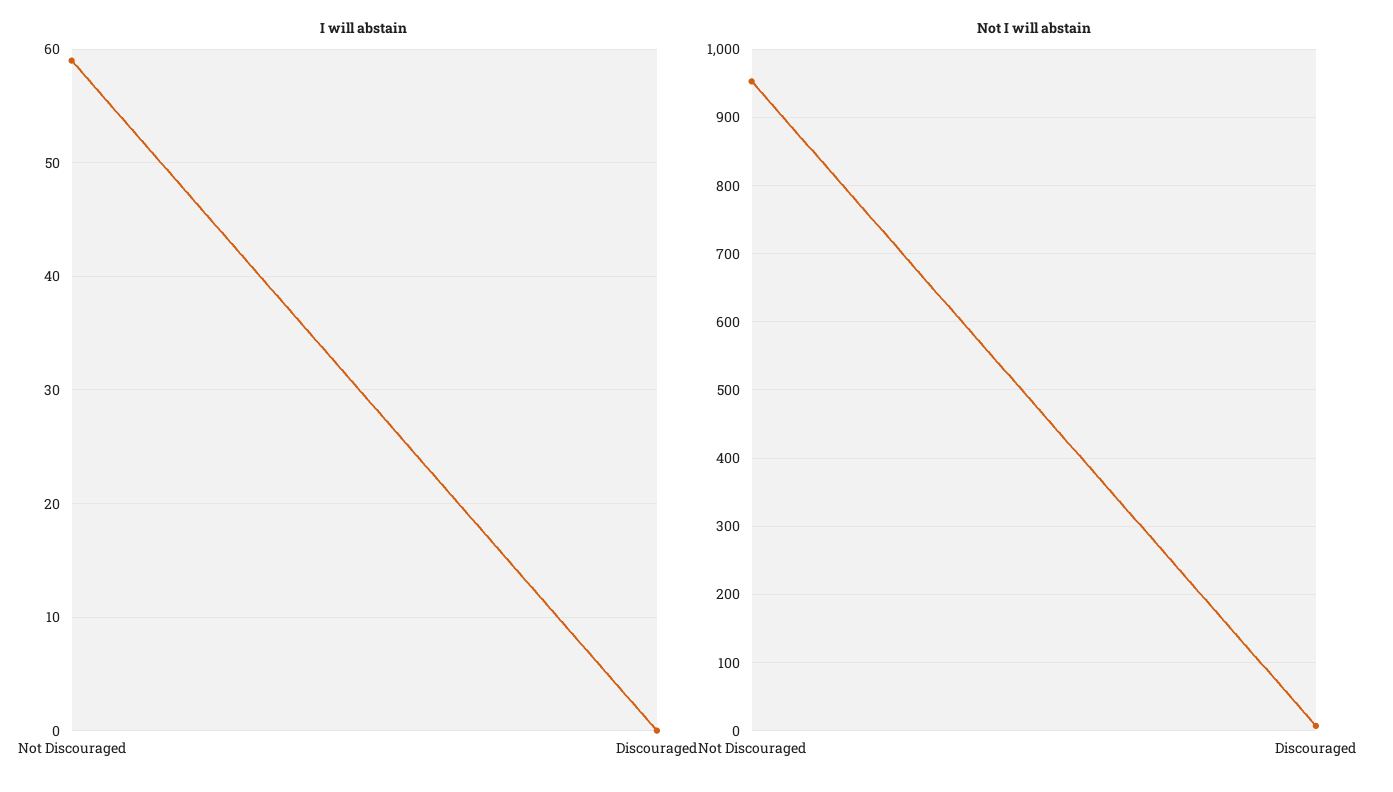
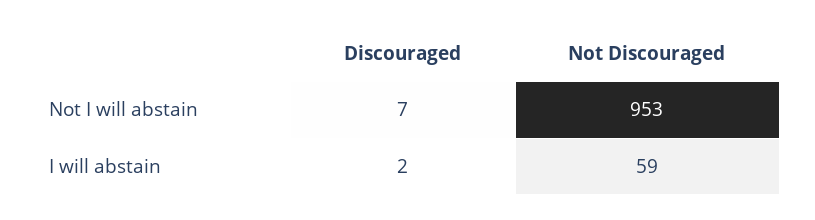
I will abstain, Discouraged: 0 -> 2

